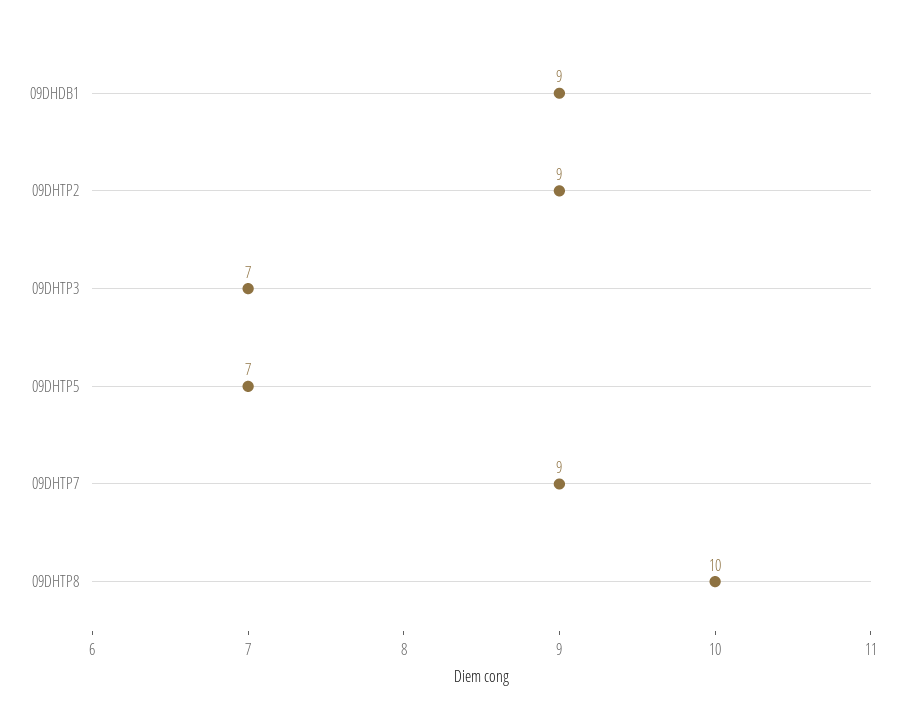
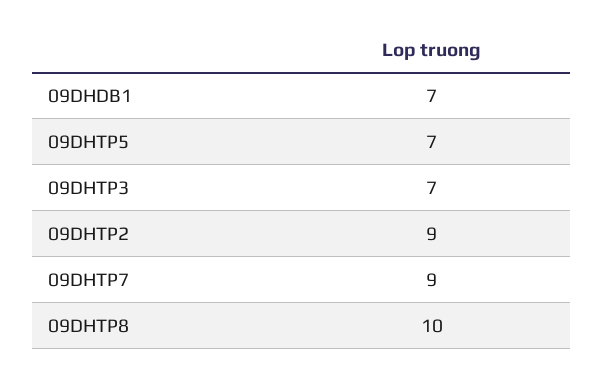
09DHDB1: 9 -> 7

